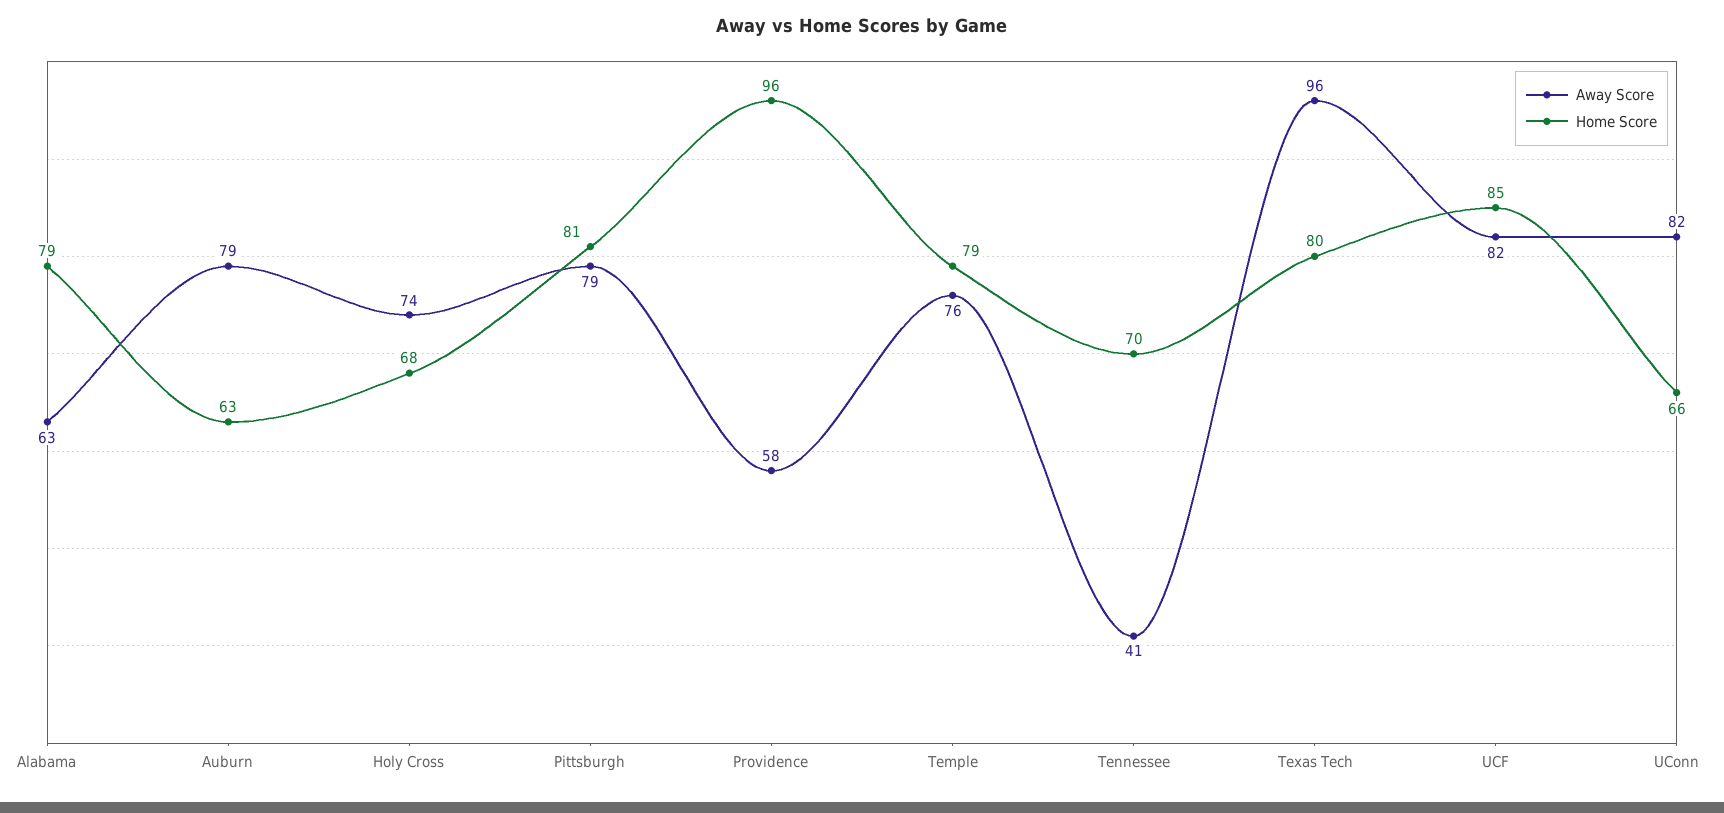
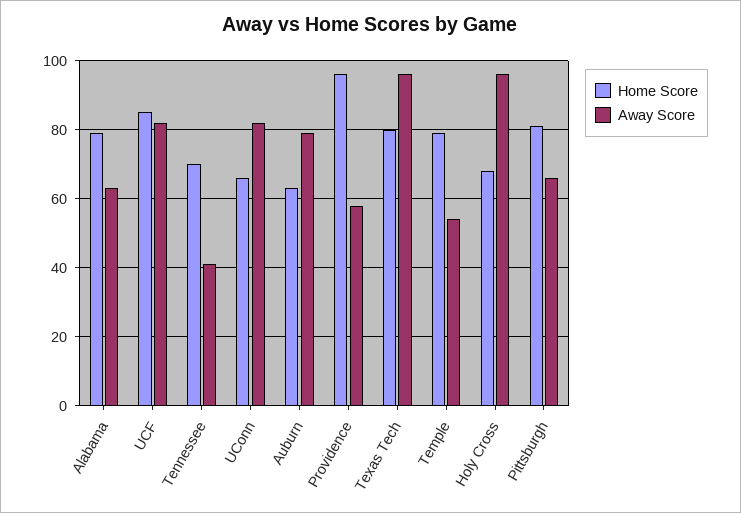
Away Score, Holy Cross: 74 -> 95
Away Score, Pittsburgh: 79 -> 65
Away Score, Temple: 76 -> 55

